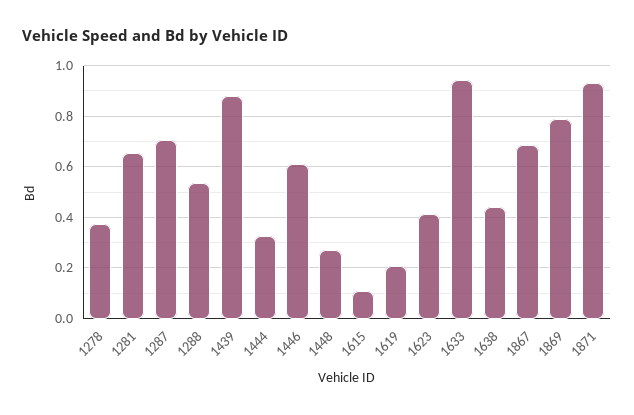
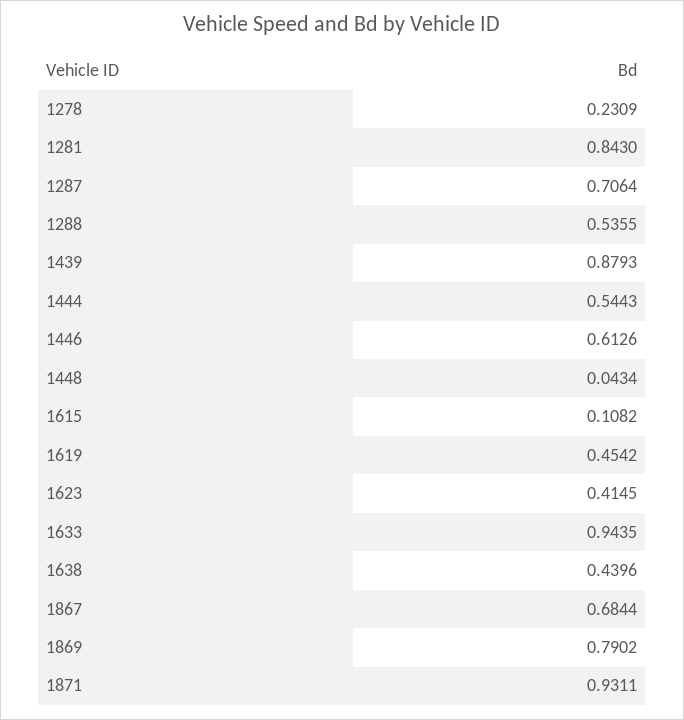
1278: 0.375 -> 0.2309
1281: 0.65 -> 0.843
1444: 0.325 -> 0.5443
1448: 0.275 -> 0.0434
1619: 0.2 -> 0.4542

